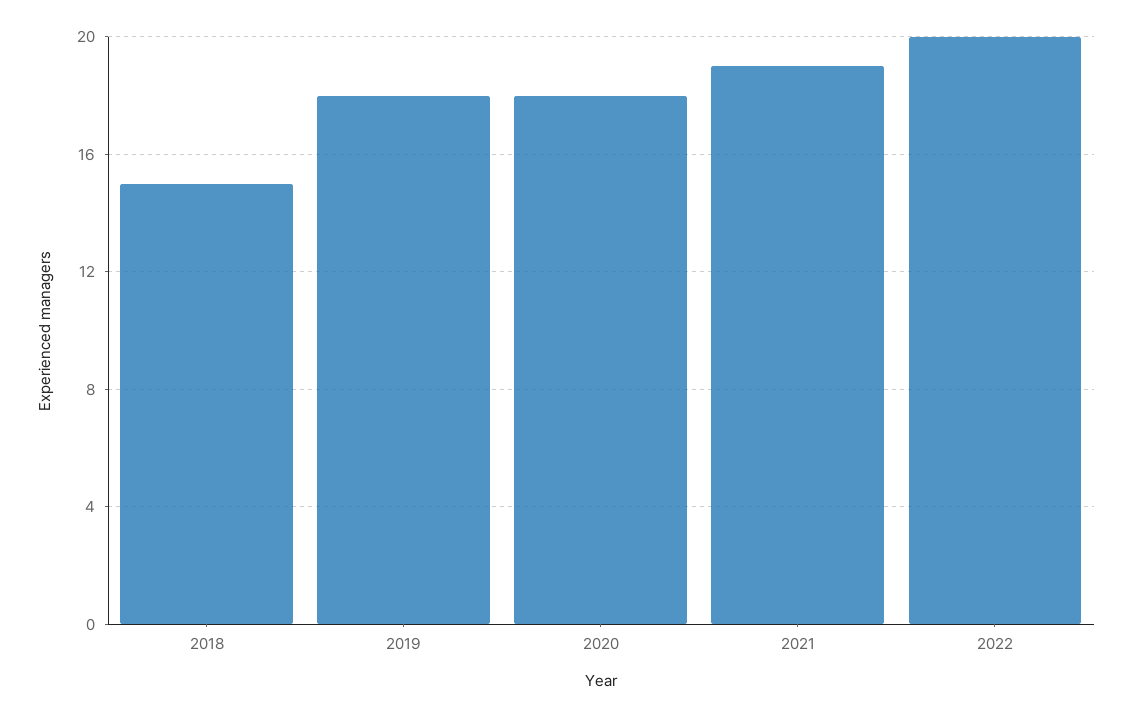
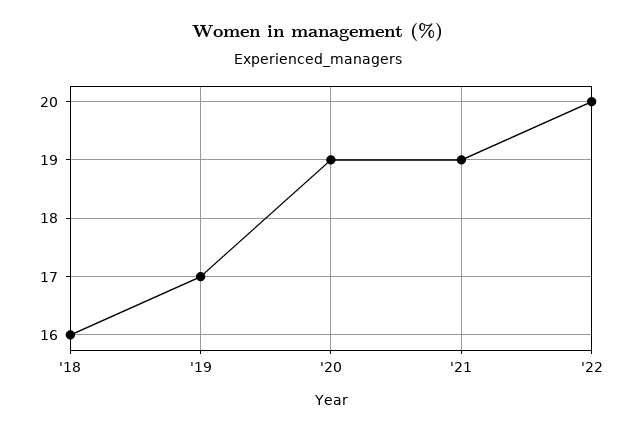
2018: 15 -> 16
2019: 18 -> 17
2020: 18 -> 19

